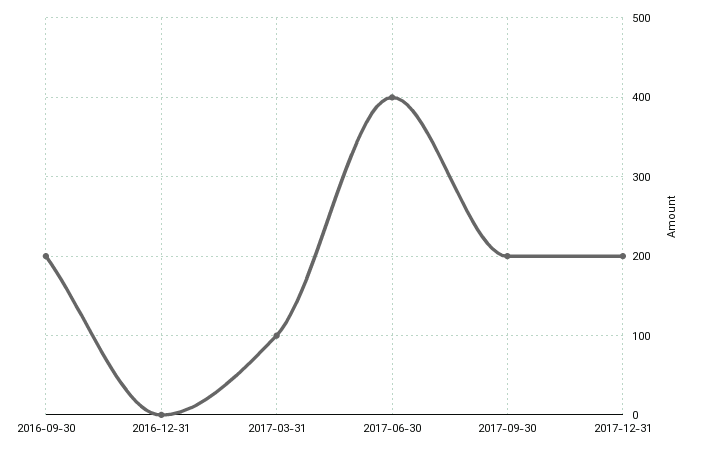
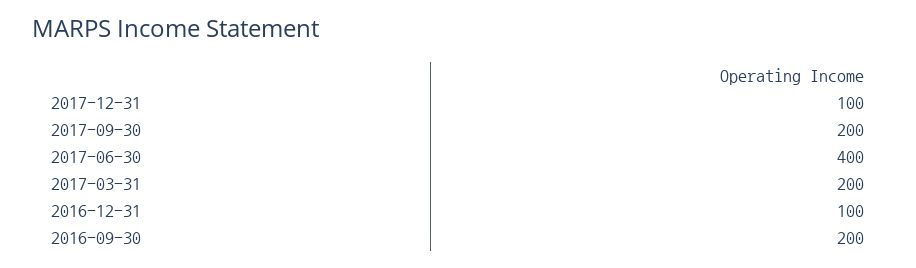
2016-12-31: 0 -> 100
2017-03-31: 100 -> 200
2017-12-31: 200 -> 100

